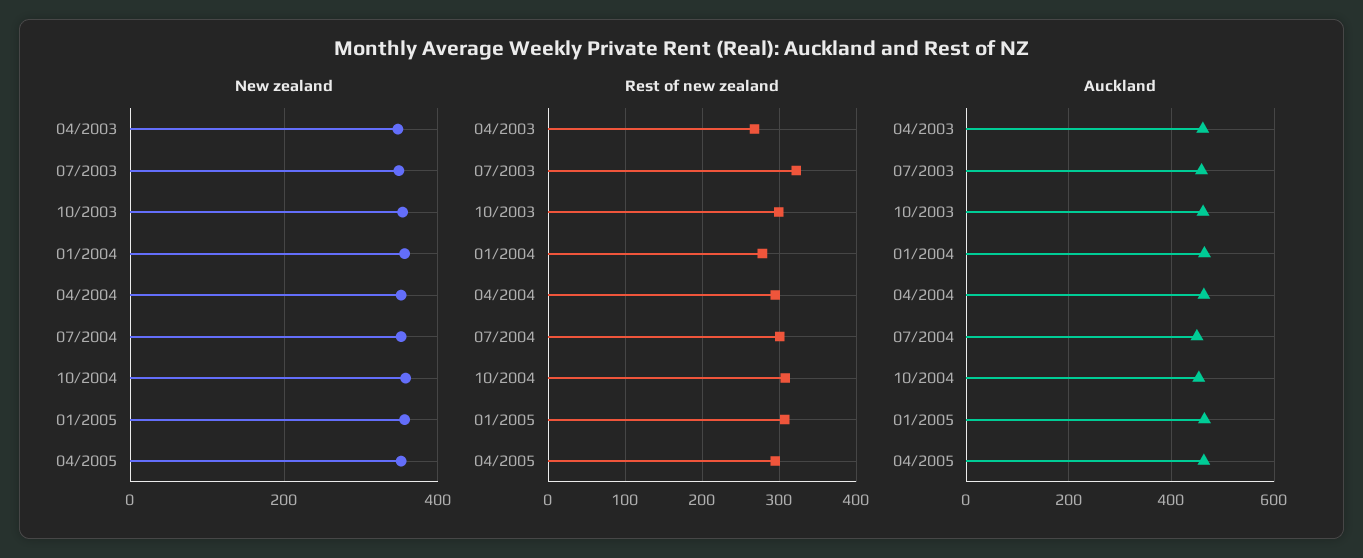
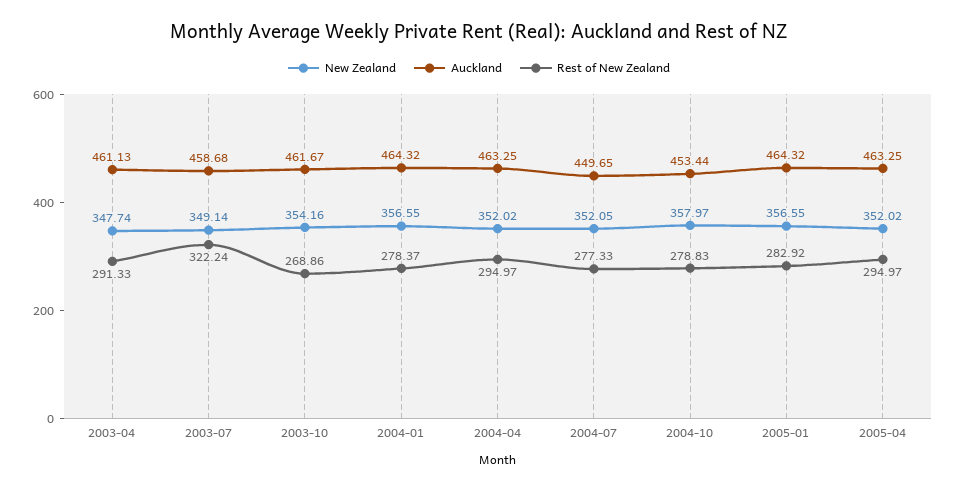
Rest of new zealand, 04/2003: 270 -> 291.33
Rest of new zealand, 10/2003: 300 -> 268.86
Rest of new zealand, 07/2004: 300 -> 277.33
Rest of new zealand, 10/2004: 310 -> 278.83
Rest of new zealand, 01/2005: 310 -> 282.92

